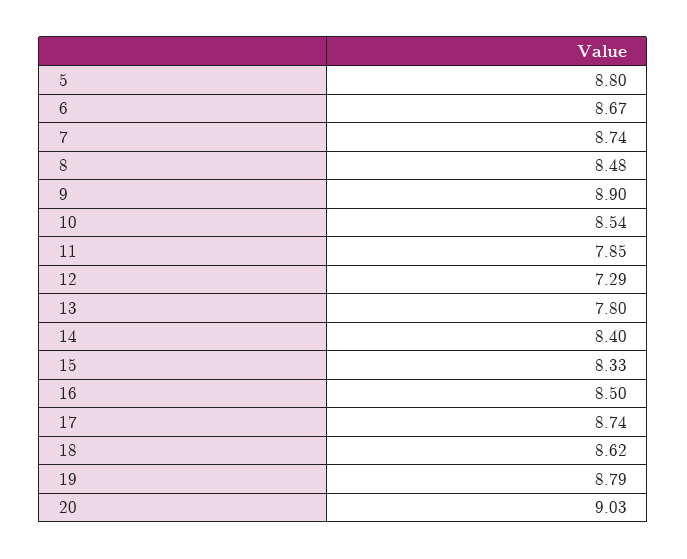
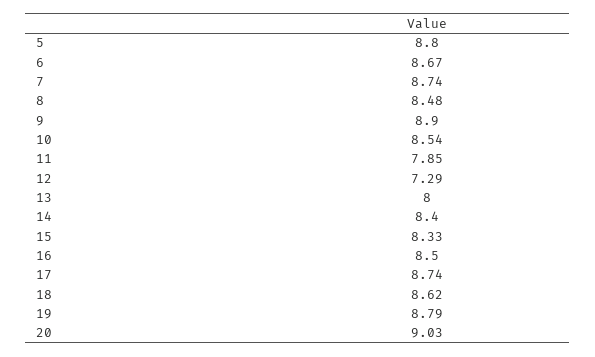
13: 7.8 -> 8

